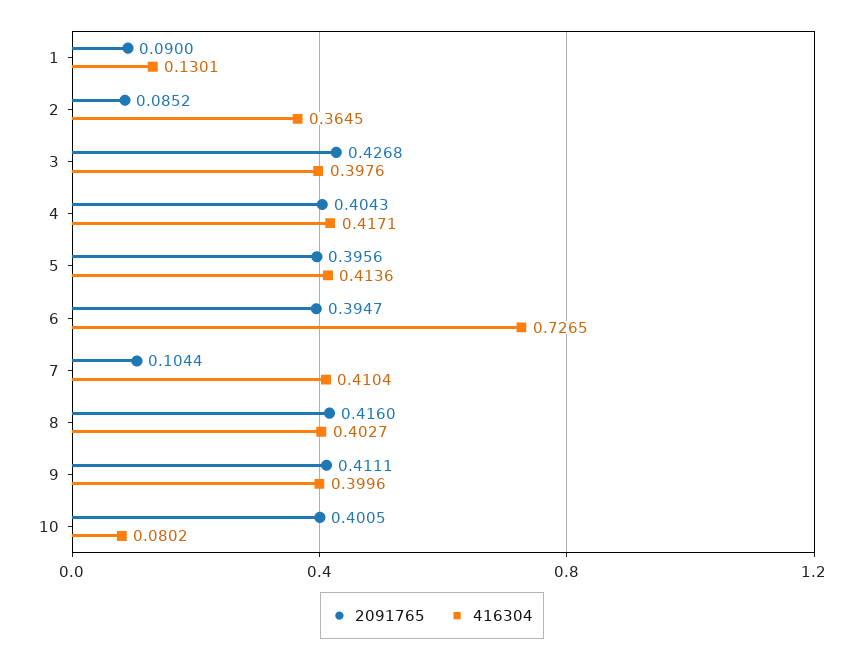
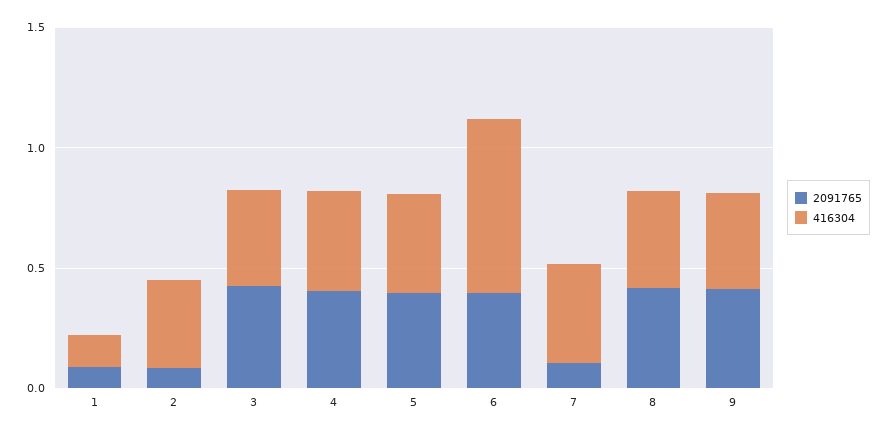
2091765, 10: 0.4005 -> none
416304, 10: 0.0802 -> none

